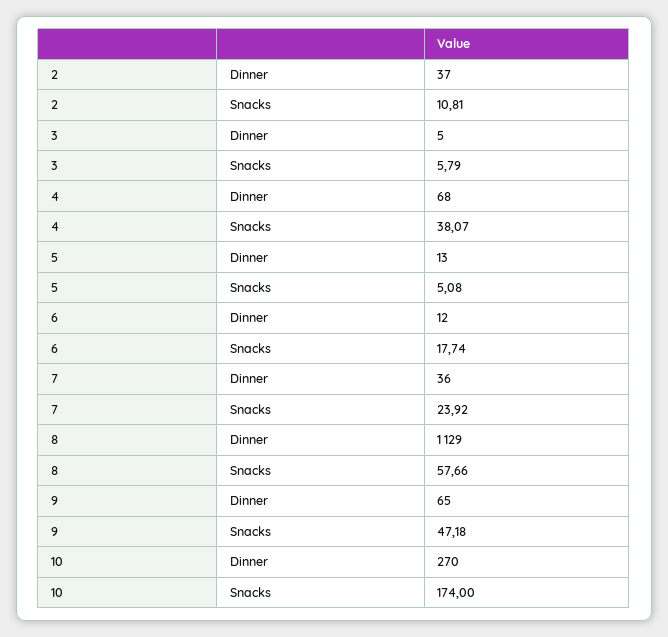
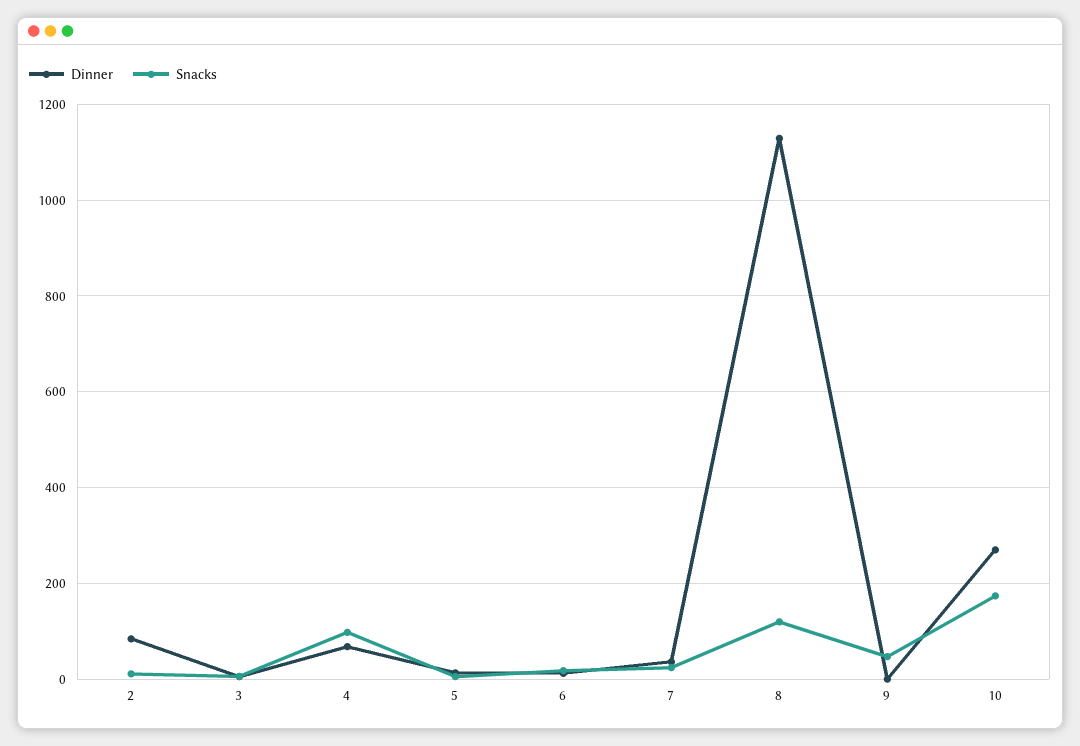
Dinner, 2: 37 -> 80
Snacks, 4: 38.07 -> 100
Snacks, 8: 57.66 -> 120
Dinner, 9: 65 -> 0

